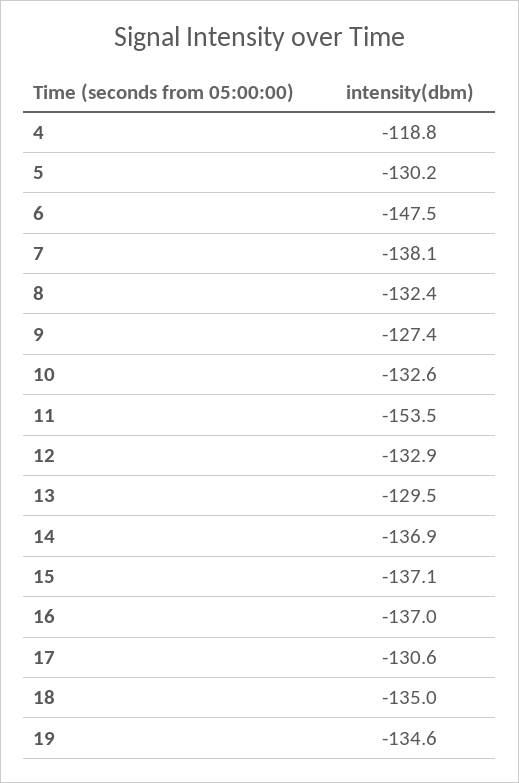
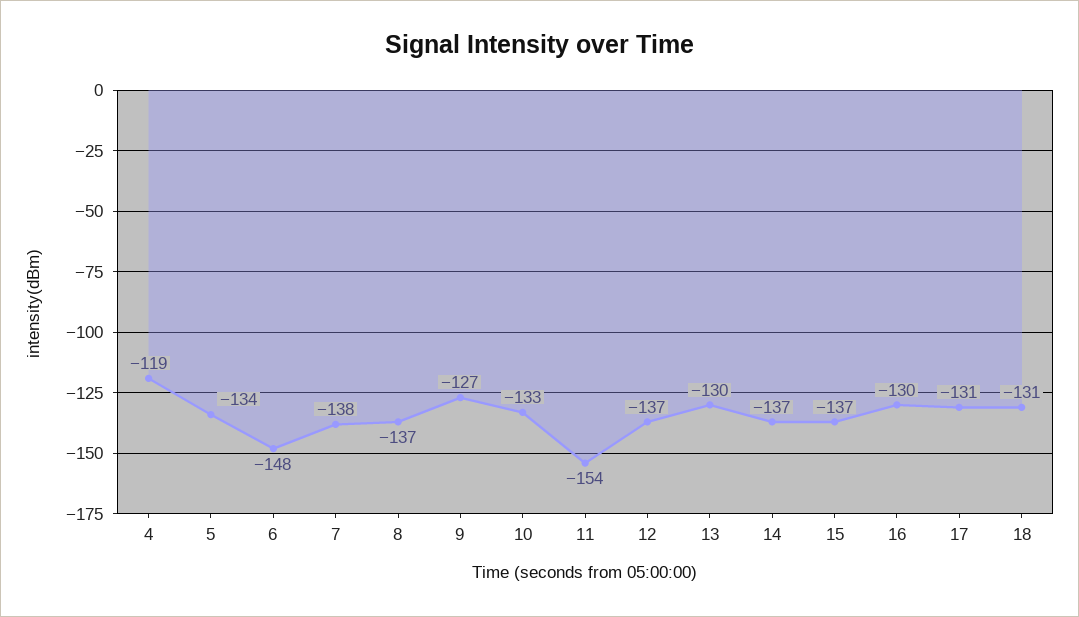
5: -130.2 -> -134
8: -132.4 -> -137
12: -132.9 -> -137
16: -137 -> -130
18: -135 -> -131
19: -134.6 -> none

